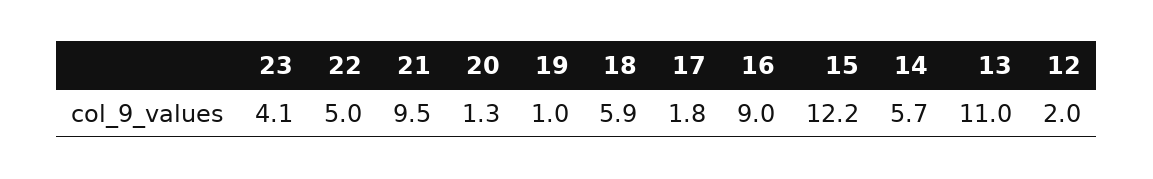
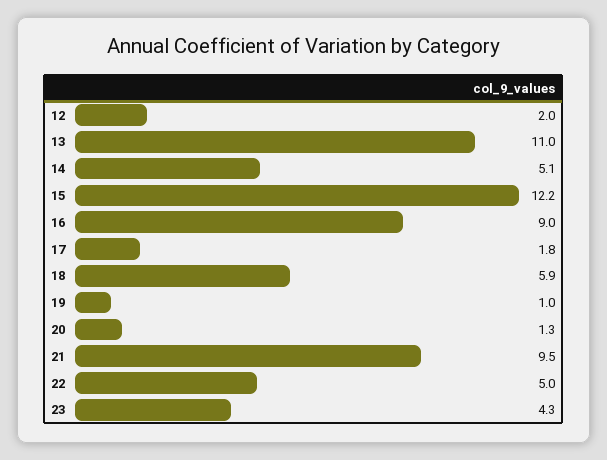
23: 4.1 -> 4.3
14: 5.7 -> 5.1

